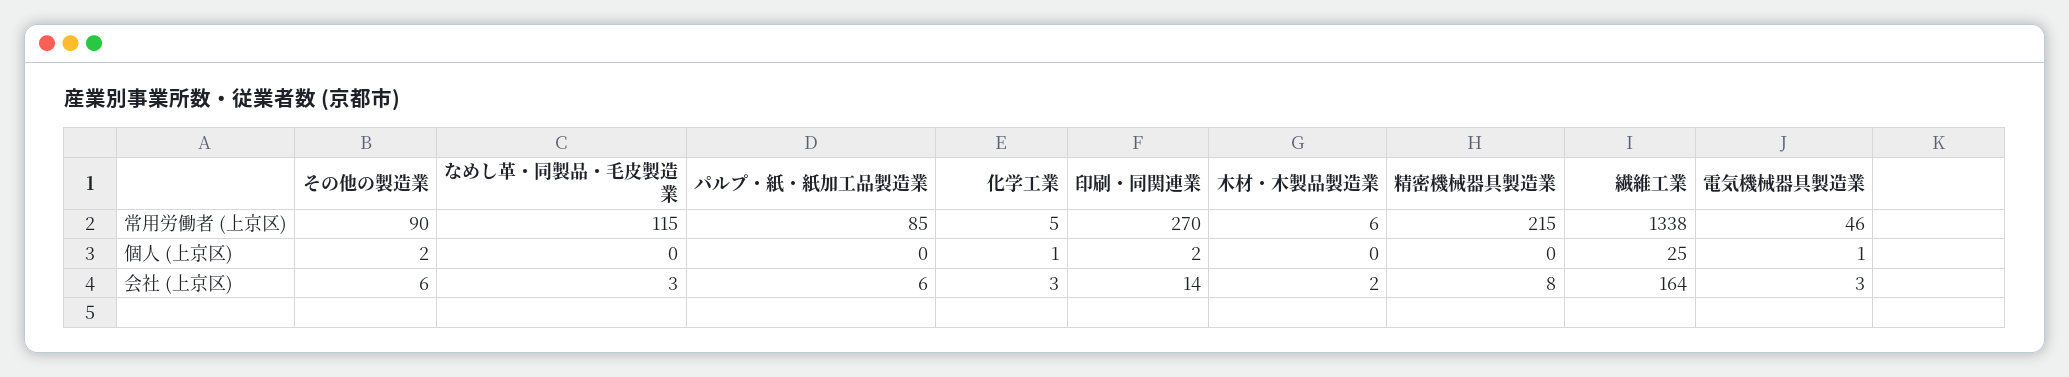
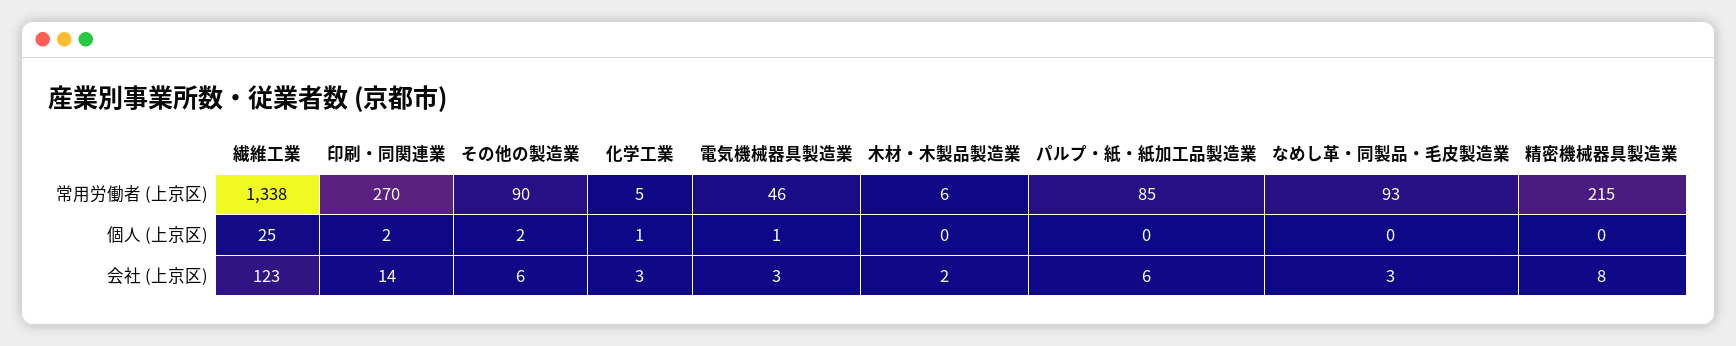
なめし革・同製品・毛皮製造業, 常用労働者 (上京区): 115 -> 93
繊維工業, 会社 (上京区): 164 -> 123

